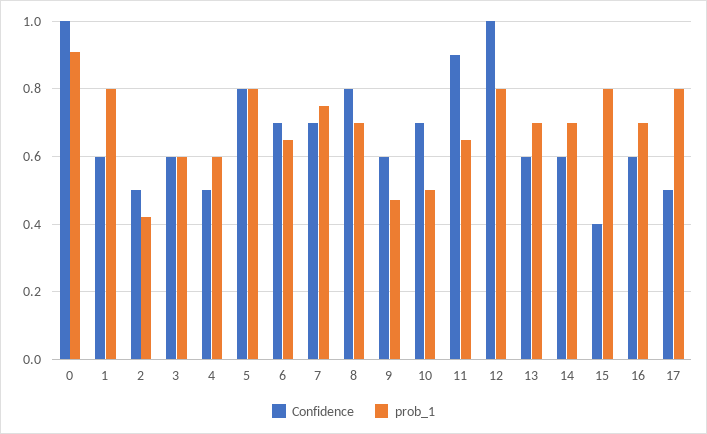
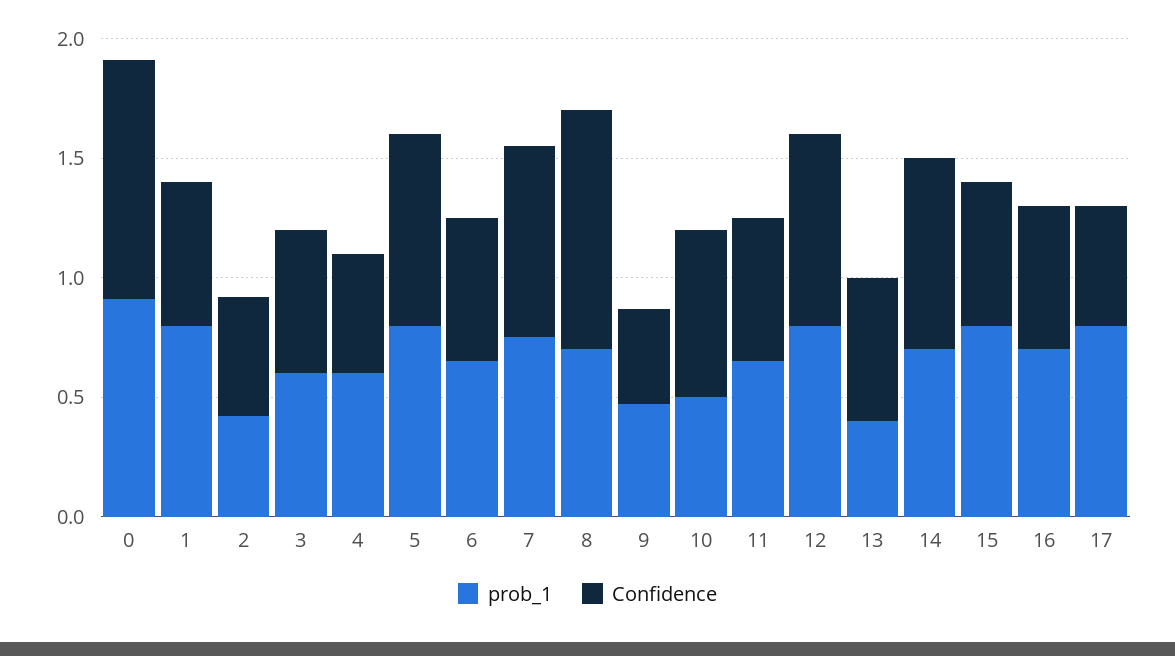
Confidence, 6: 0.7 -> 0.6
Confidence, 7: 0.7 -> 0.8
Confidence, 8: 0.8 -> 1
Confidence, 9: 0.6 -> 0.4
Confidence, 11: 0.9 -> 0.6
Confidence, 12: 1 -> 0.8
prob_1, 13: 0.7 -> 0.4
Confidence, 14: 0.6 -> 0.8
Confidence, 15: 0.4 -> 0.6

